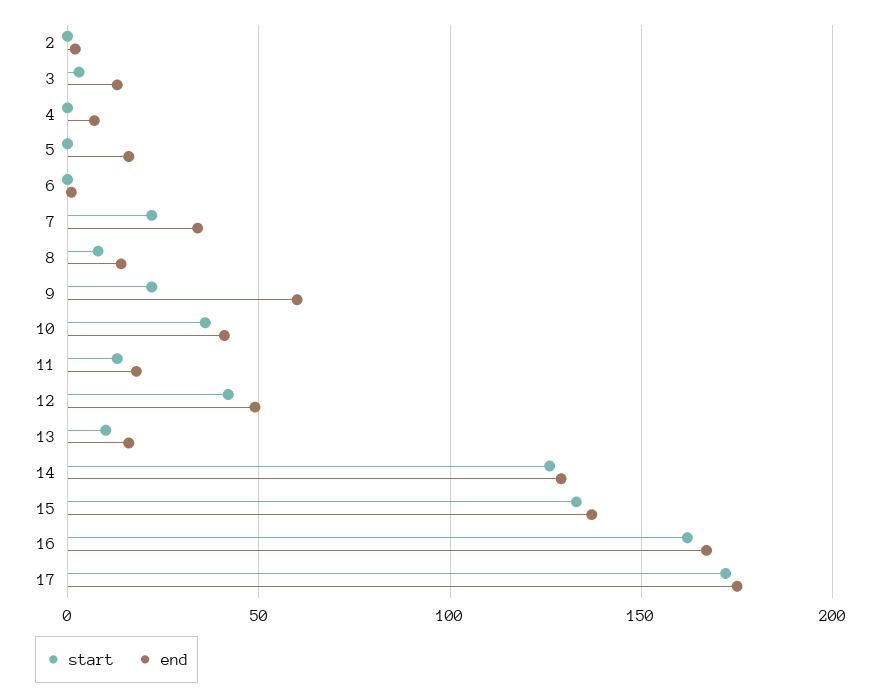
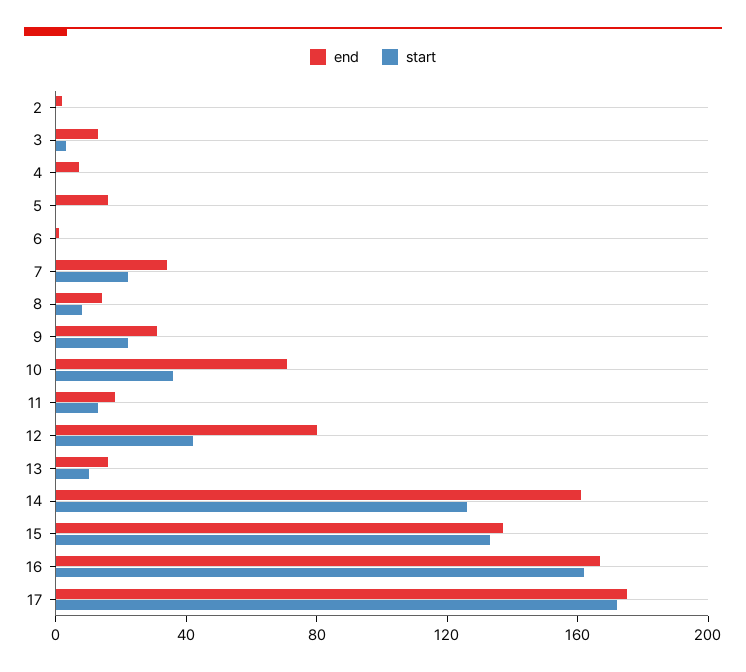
end, 9: 60 -> 30
end, 10: 40 -> 70
end, 12: 50 -> 80
end, 14: 130 -> 160

